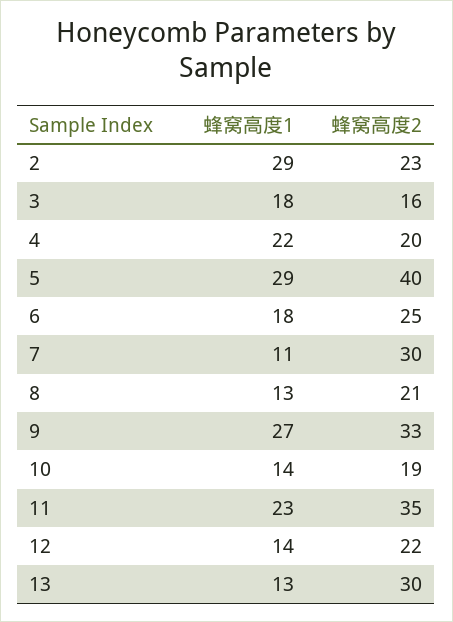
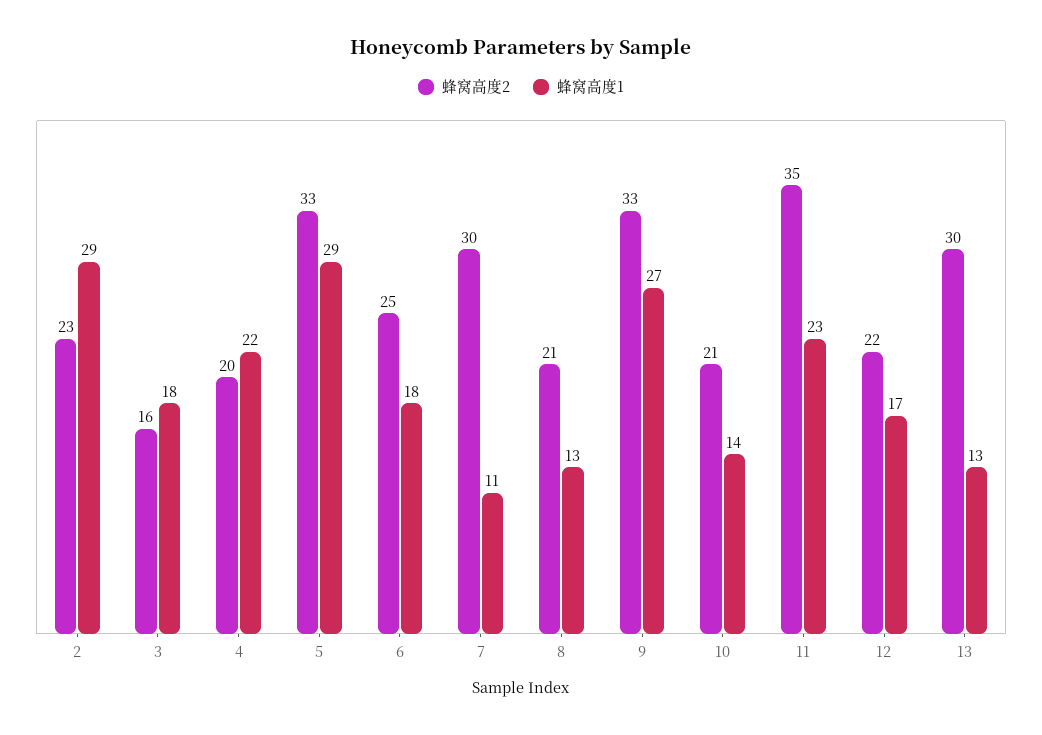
蜂窝高度2, 5: 40 -> 33
蜂窝高度2, 10: 19 -> 21
蜂窝高度1, 12: 14 -> 17

